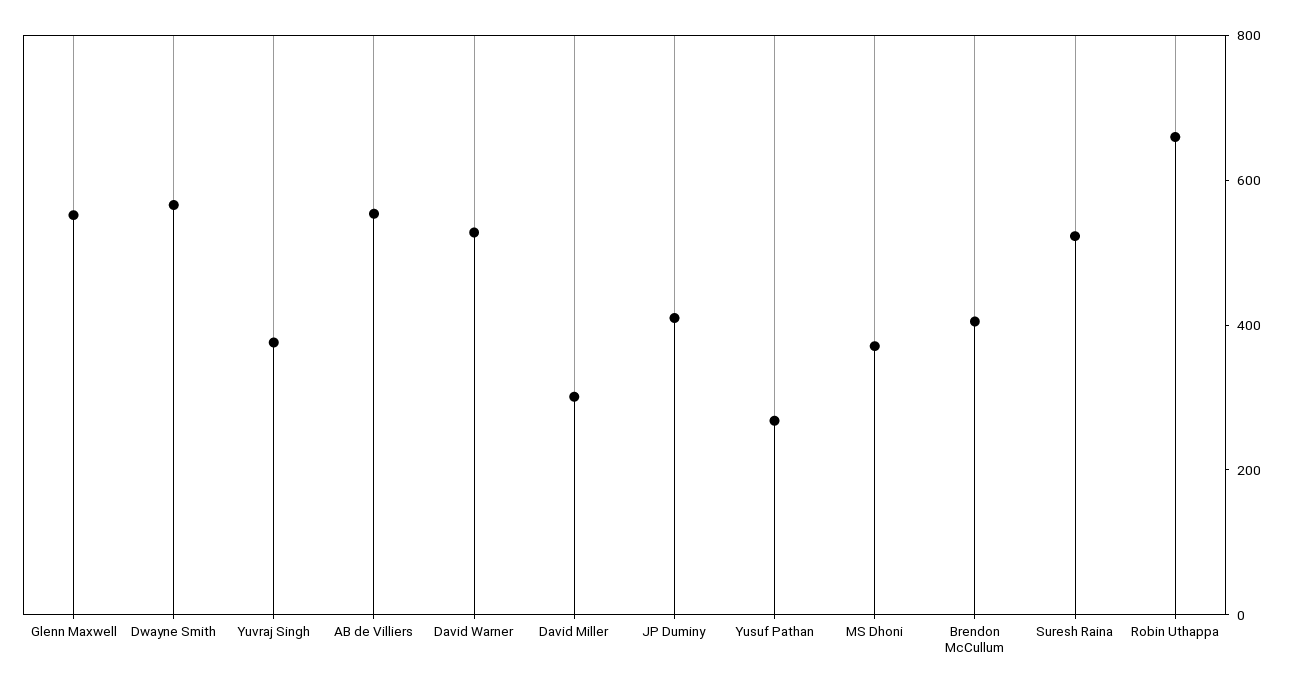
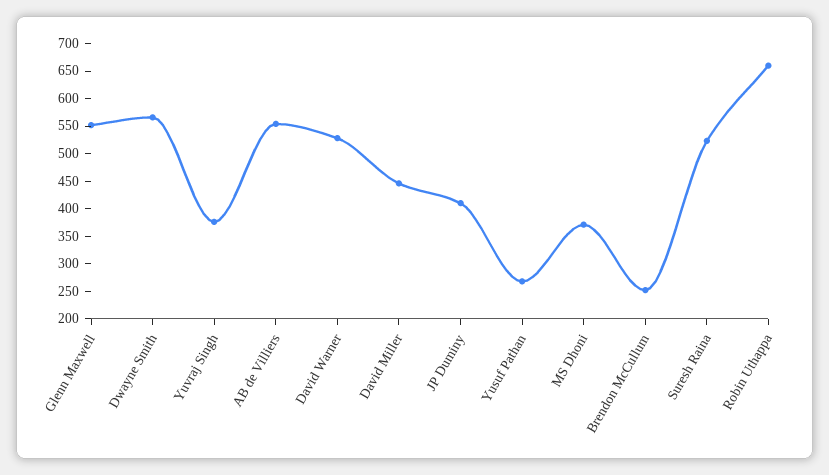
David Miller: 300 -> 450
Brendon McCullum: 400 -> 250

